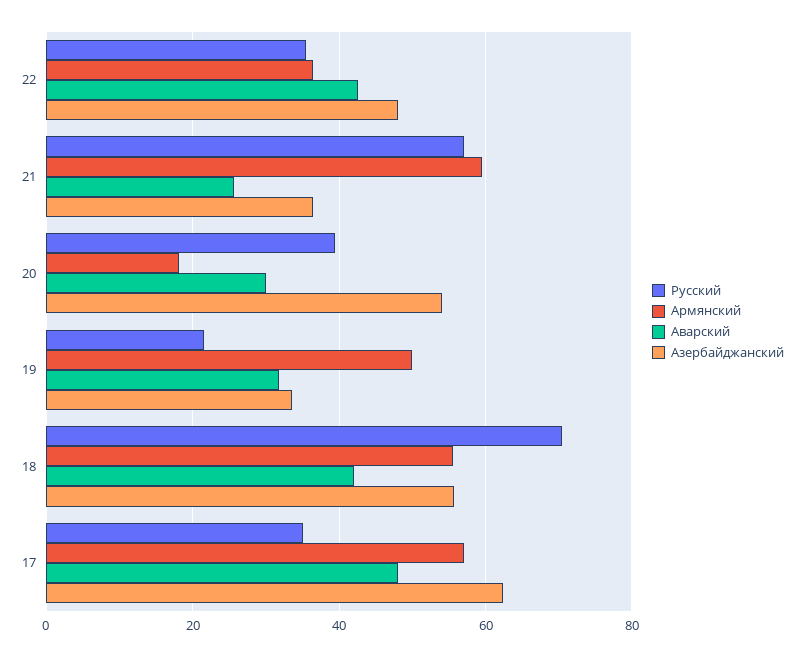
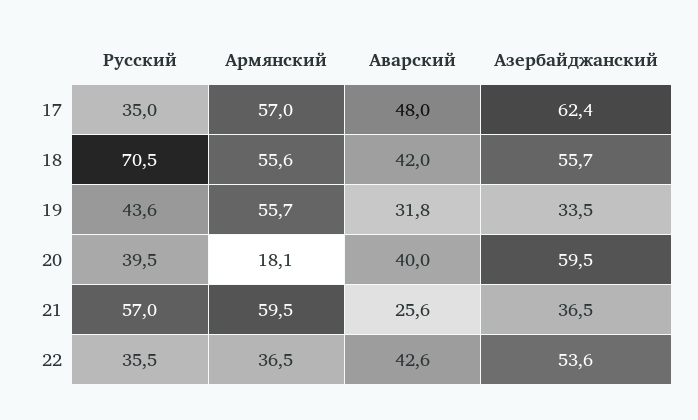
Азербайджанский, 22: 48 -> 53.6
Аварский, 20: 30 -> 40
Азербайджанский, 20: 54 -> 59.5
Русский, 19: 22 -> 43.6
Армянский, 19: 50 -> 55.7

